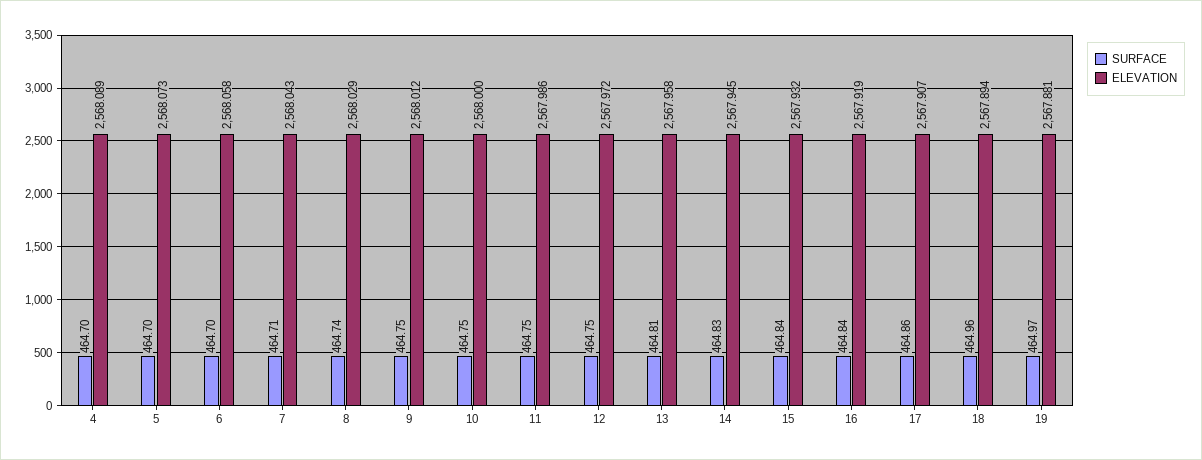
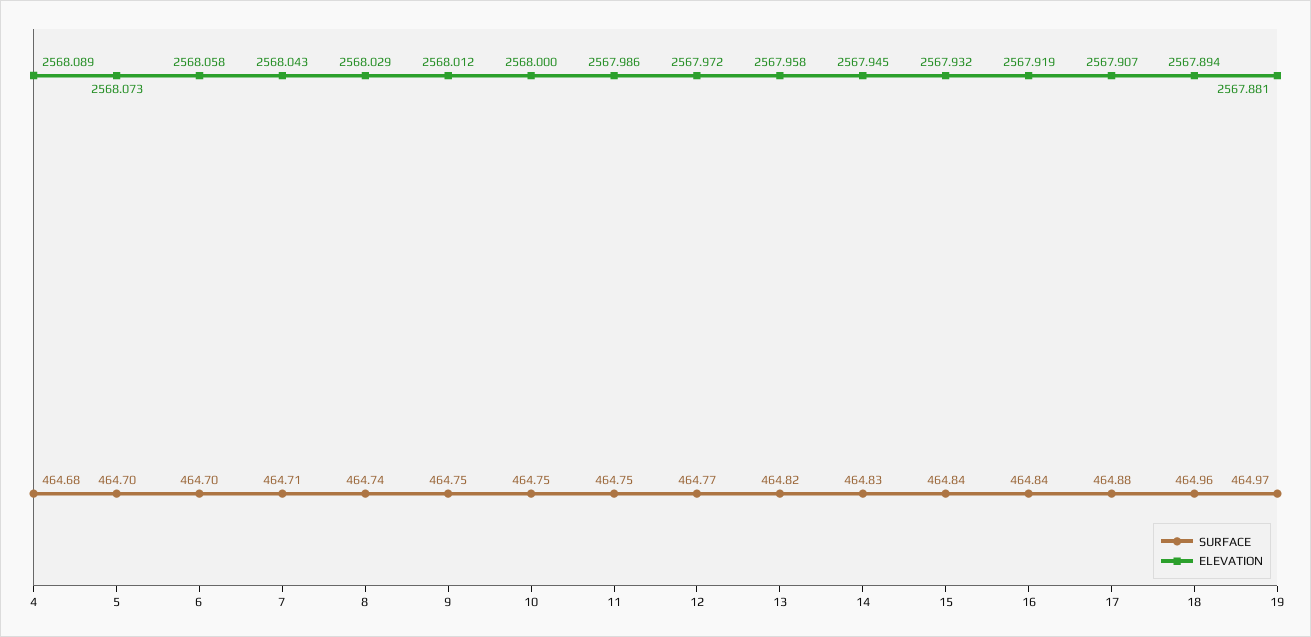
SURFACE, 4: 464.7 -> 464.68
SURFACE, 12: 464.75 -> 464.77
SURFACE, 13: 464.81 -> 464.82
SURFACE, 17: 464.86 -> 464.88

